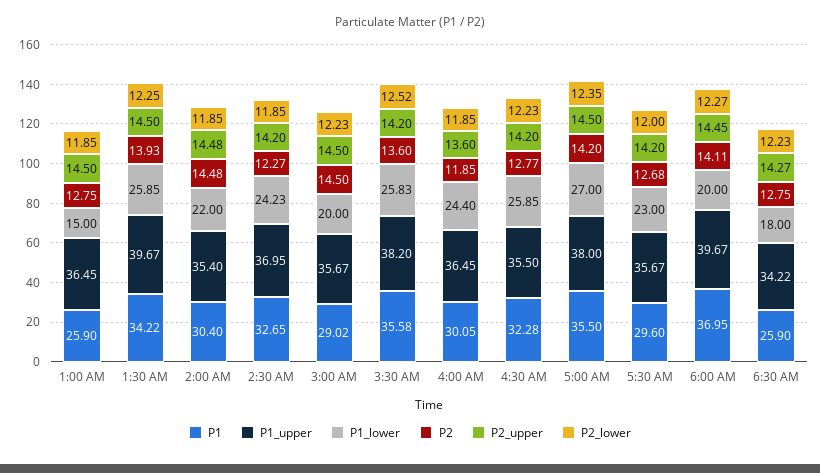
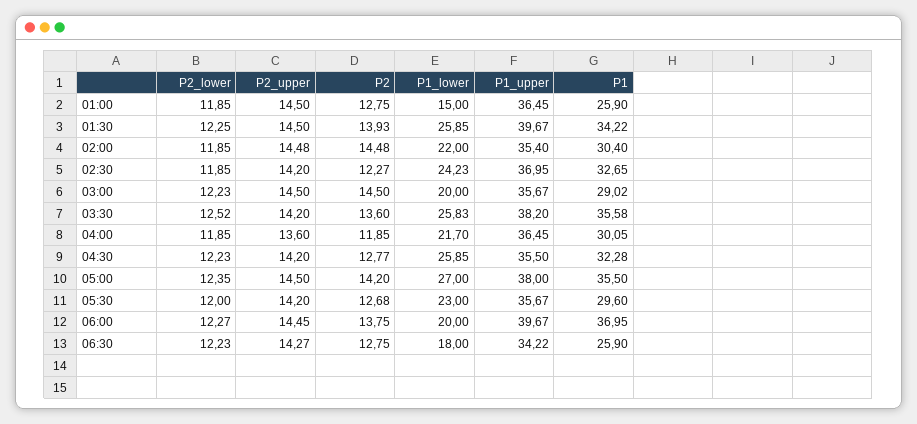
P1_lower, 4:00 AM: 24.4 -> 21.7
P2, 6:00 AM: 14.11 -> 13.75

